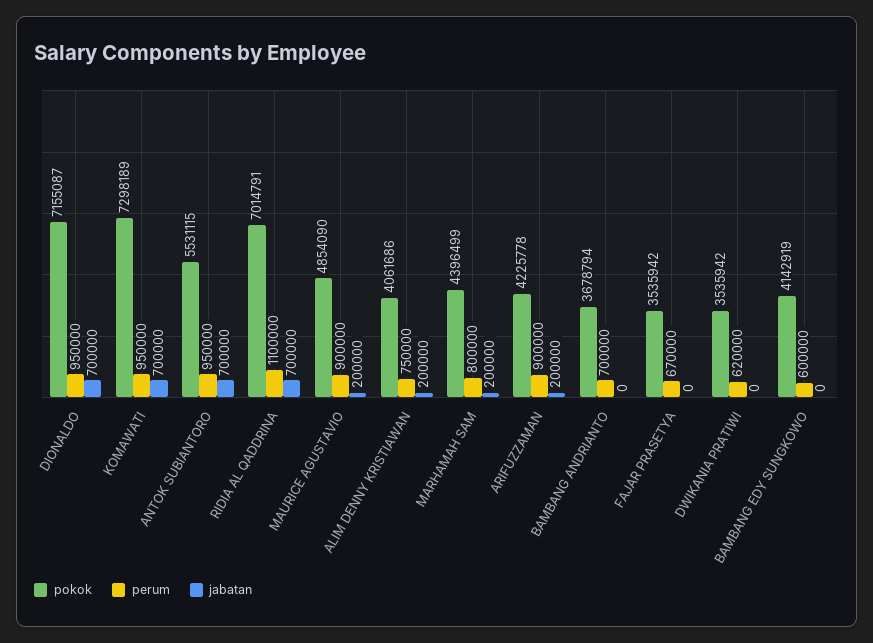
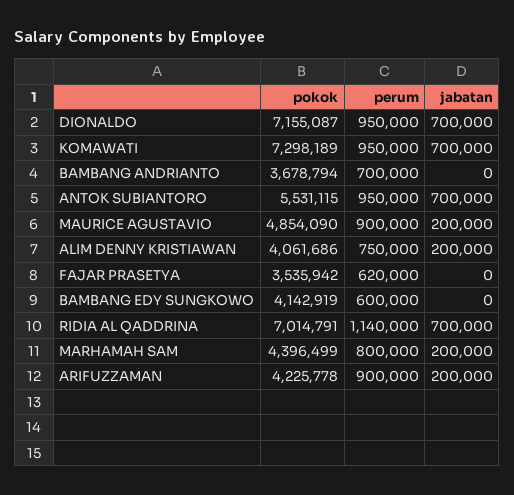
perum, RIDIA AL QADDRINA: 1100000 -> 1140000
perum, FAJAR PRASETYA: 670000 -> 620000
pokok, DWIKANIA PRATIWI: 3535942 -> none
perum, DWIKANIA PRATIWI: 620000 -> none
jabatan, DWIKANIA PRATIWI: 0 -> none

